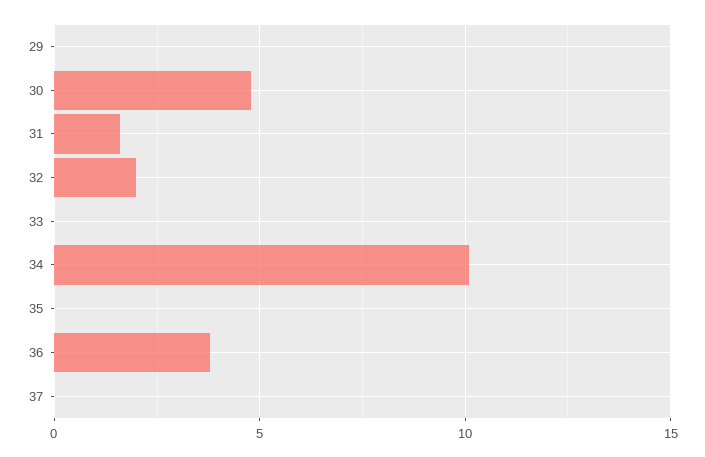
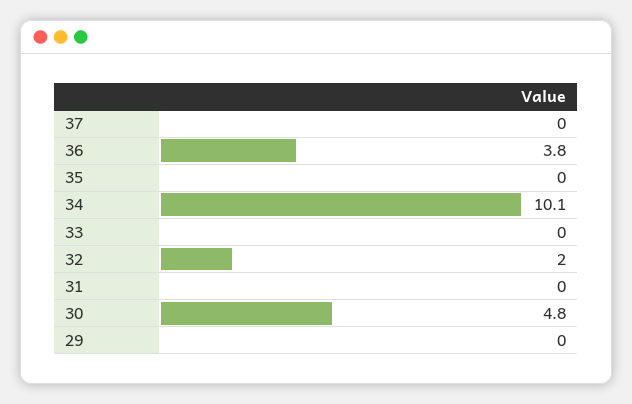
31: 1.5 -> 0

